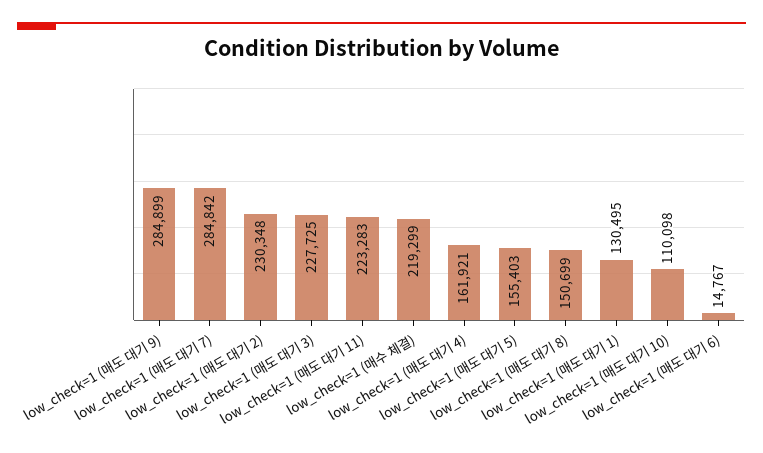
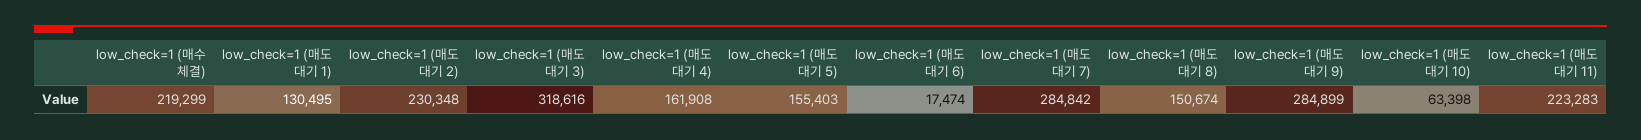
low_check=1 (매도 대기 3): 227725 -> 318616
low_check=1 (매도 대기 4): 161921 -> 161908
low_check=1 (매도 대기 8): 150699 -> 150674
low_check=1 (매도 대기 10): 110098 -> 63398
low_check=1 (매도 대기 6): 14767 -> 17474

